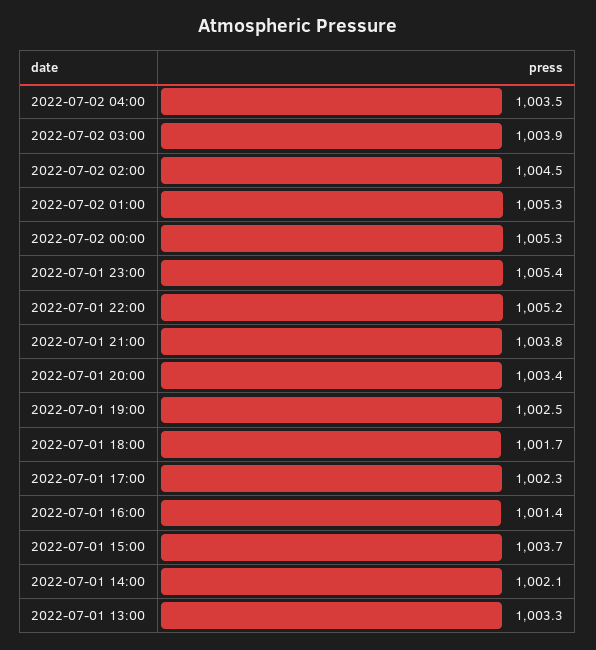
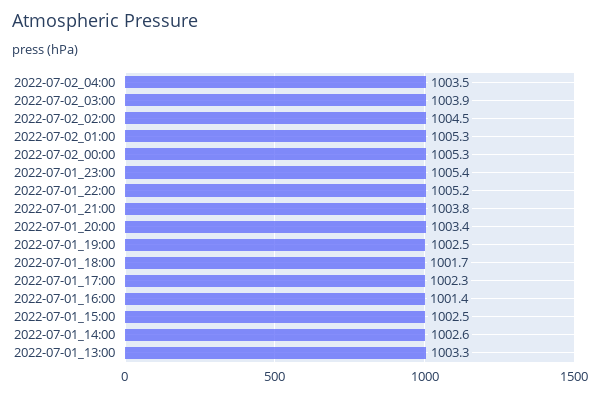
2022-07-01 15:00: 1003.7 -> 1002.5
2022-07-01 14:00: 1002.1 -> 1002.6

